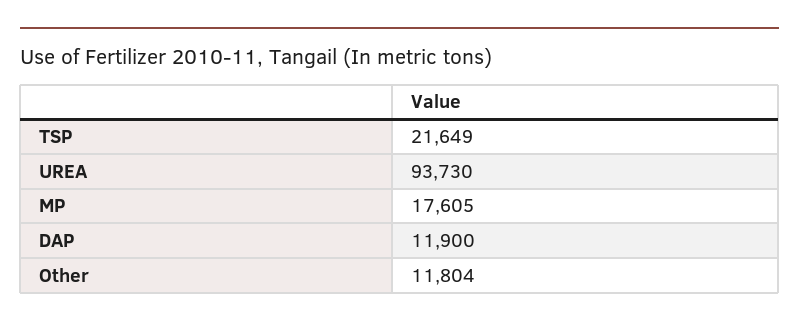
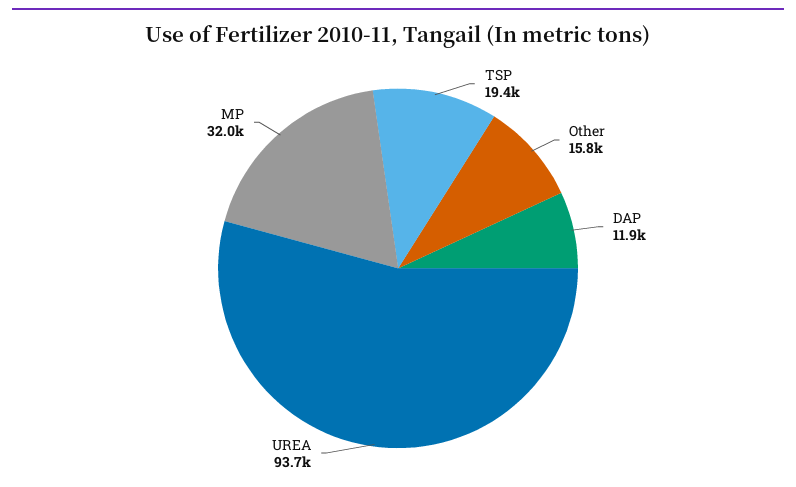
TSP: 21649 -> 19400
MP: 17605 -> 32000
Other: 11804 -> 15800

